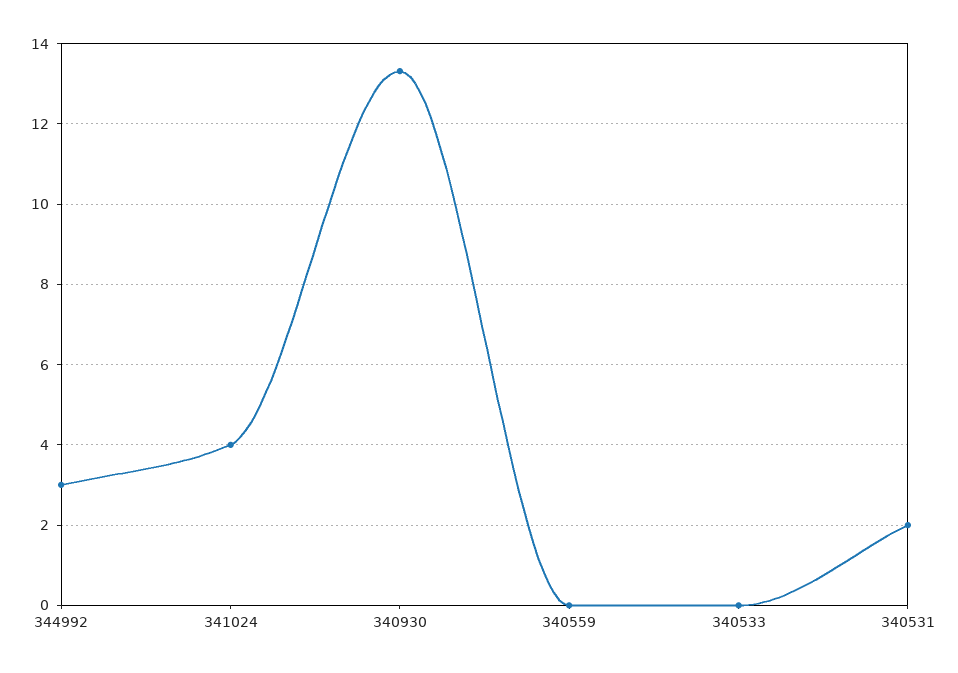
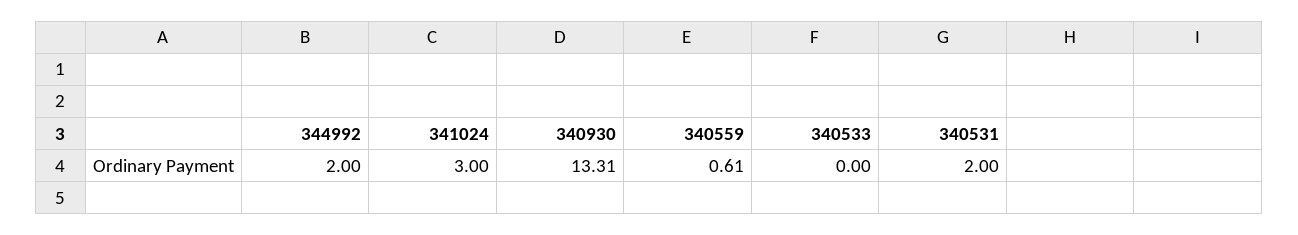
344992: 3 -> 2
341024: 4 -> 3
340559: 0 -> 0.61

